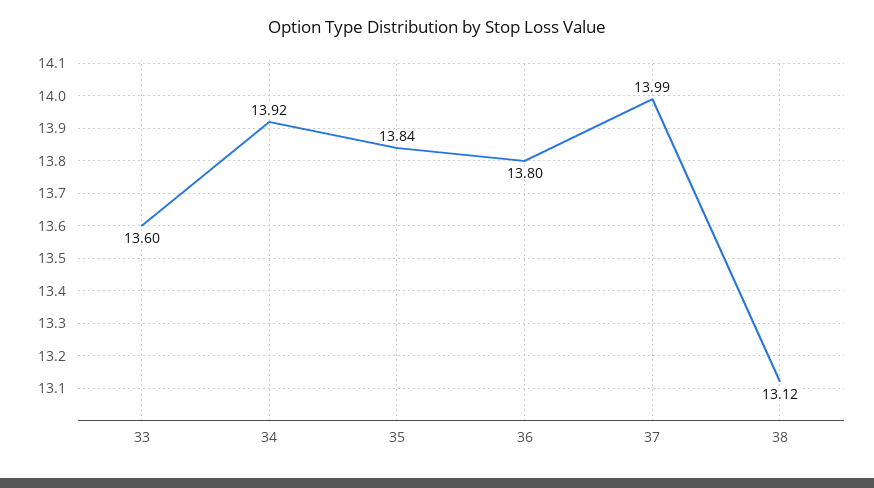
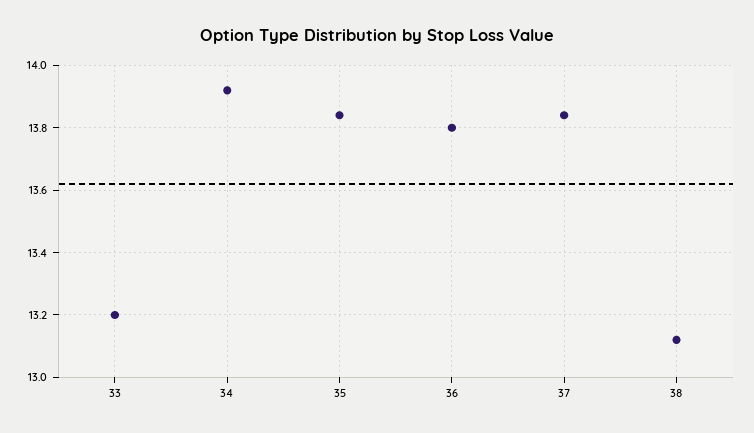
33: 13.6 -> 13.2
37: 13.99 -> 13.85

